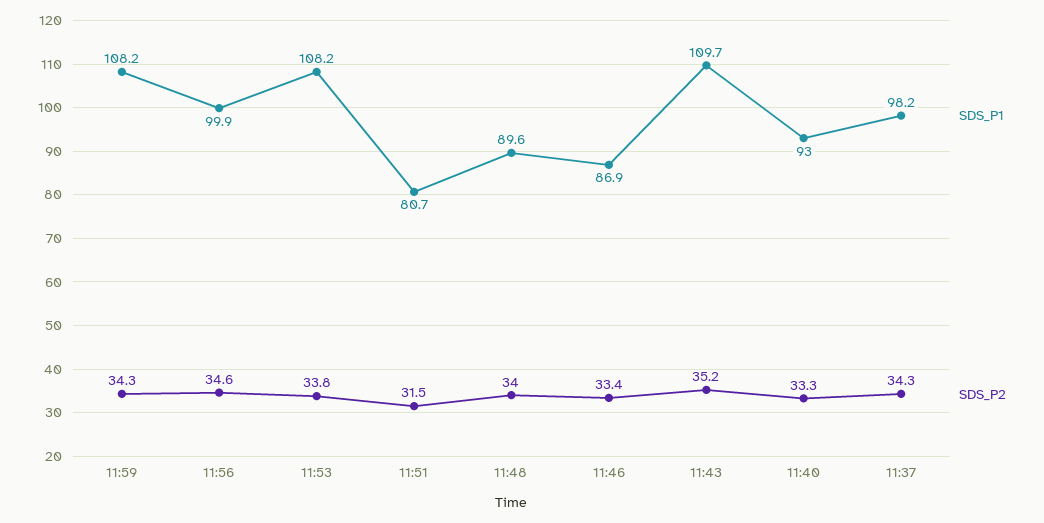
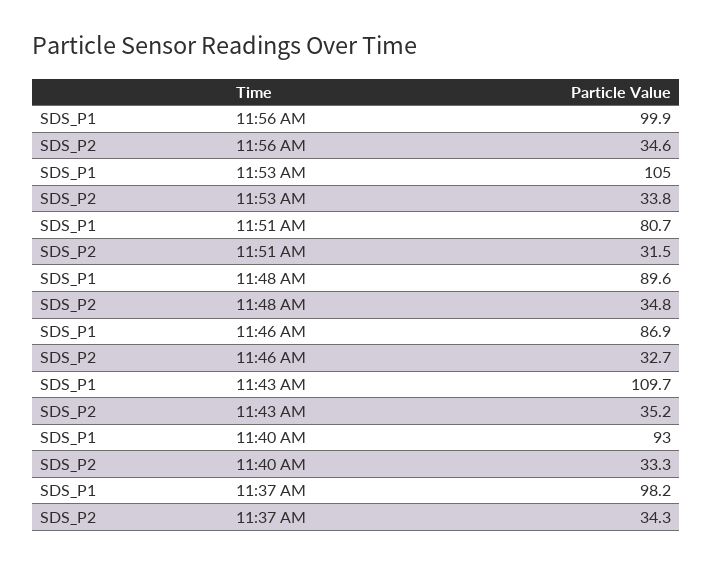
SDS_P1, 11:59: 108.2 -> none
SDS_P2, 11:59: 34.3 -> none
SDS_P1, 11:53: 108.2 -> 105
SDS_P2, 11:48: 34 -> 34.8
SDS_P2, 11:46: 33.4 -> 32.7

